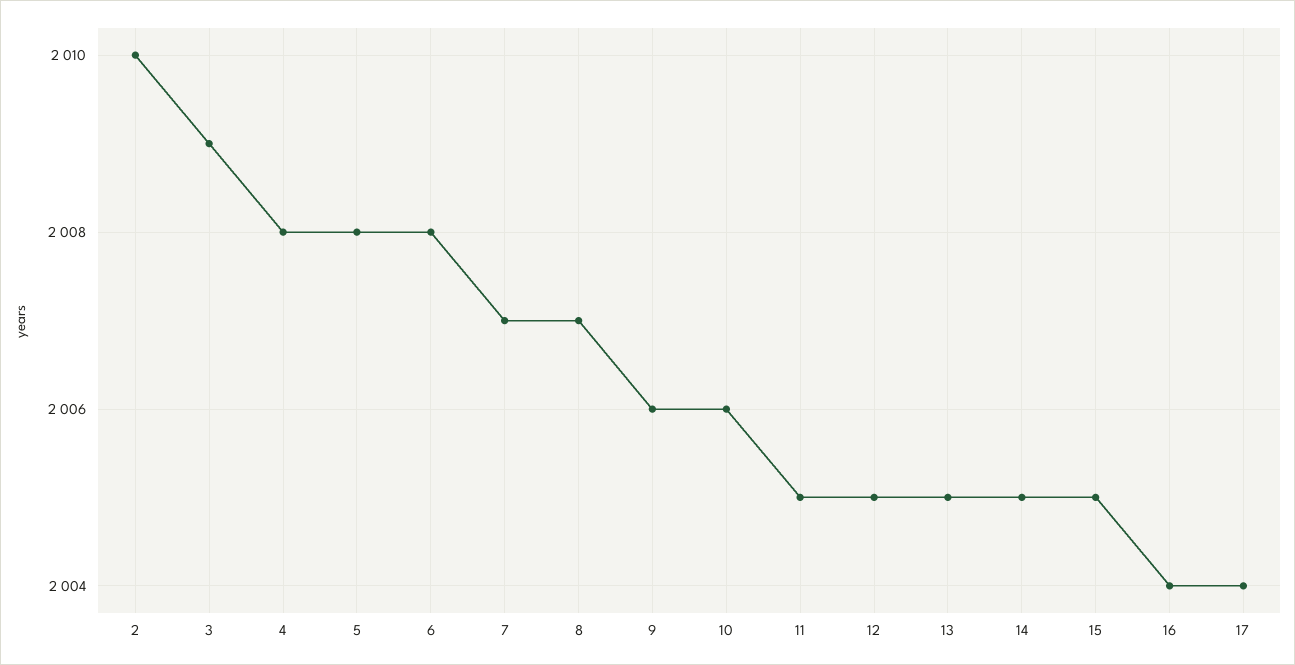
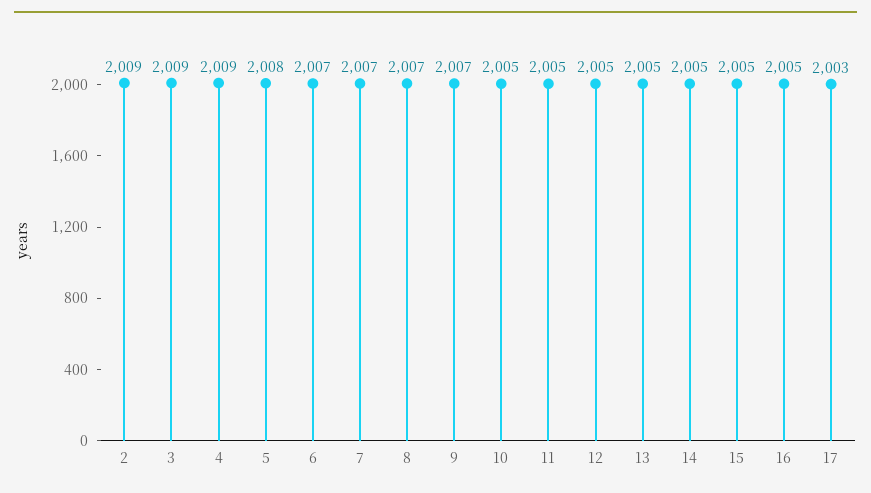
2: 2010 -> 2009
4: 2008 -> 2009
6: 2008 -> 2007
9: 2006 -> 2007
10: 2006 -> 2005
16: 2004 -> 2005
17: 2004 -> 2003

